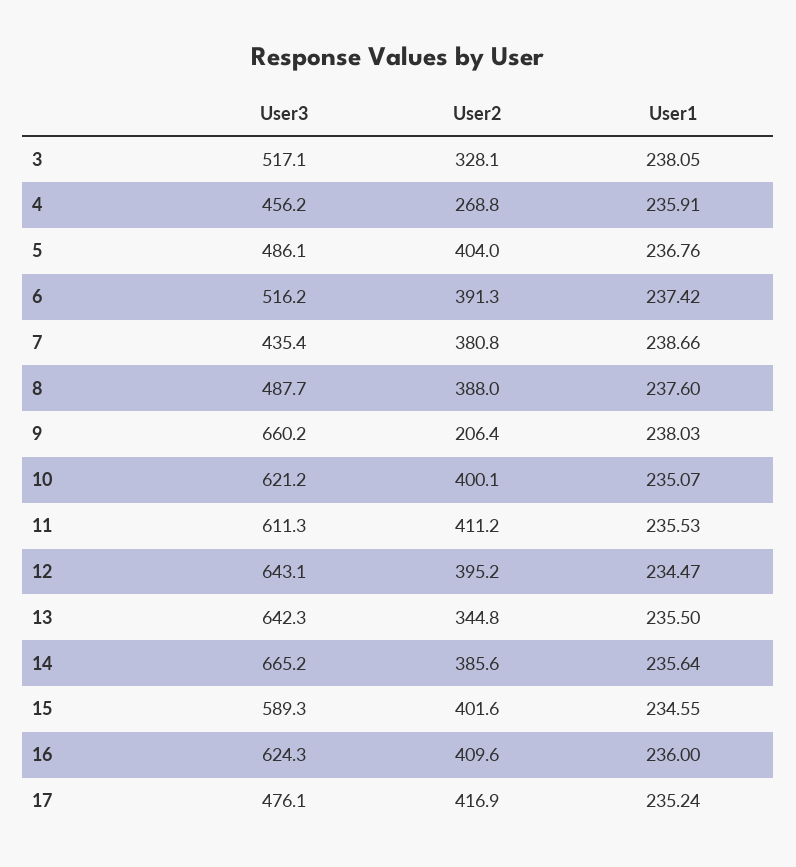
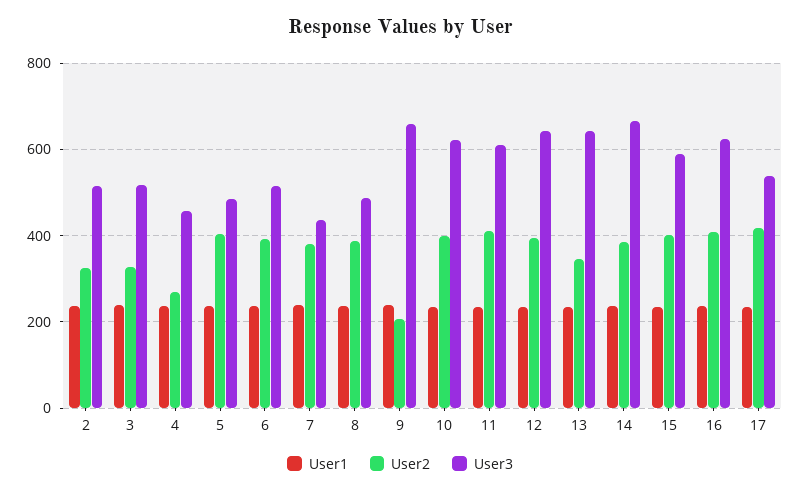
User3, 17: 476.1 -> 540
User1, 2: none -> 240
User2, 2: none -> 320
User3, 2: none -> 520

